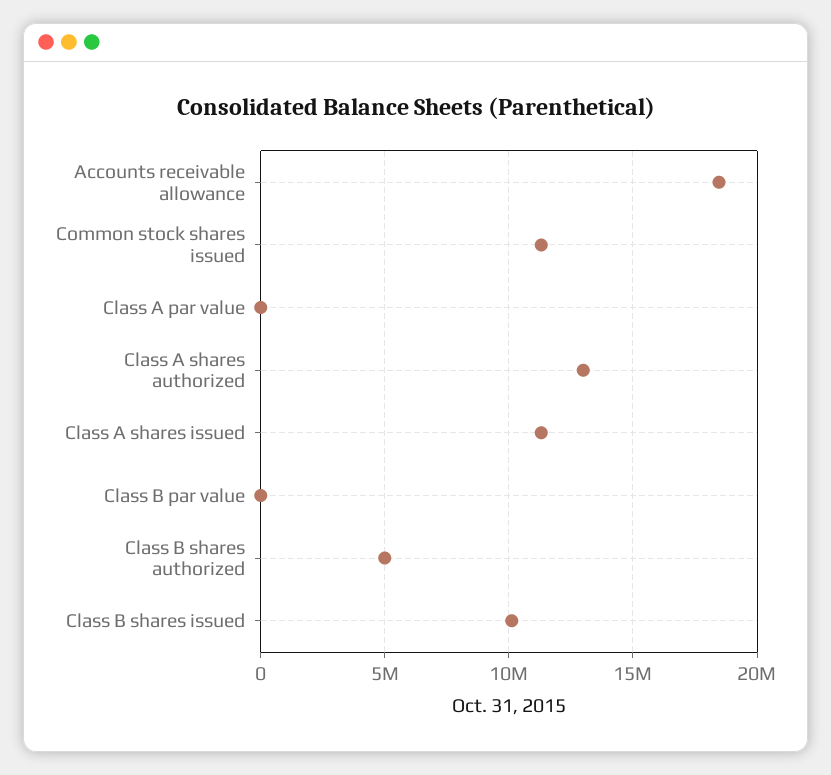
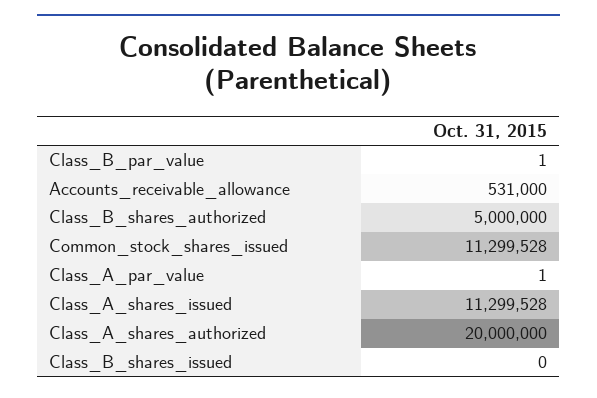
Accounts receivable allowance: 18500000 -> 531000
Class A shares authorized: 13000000 -> 20000000
Class B shares issued: 10000000 -> 0

